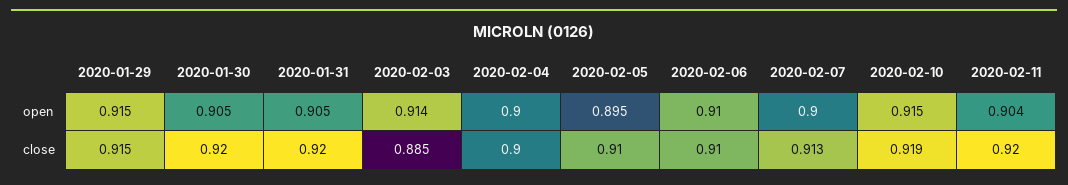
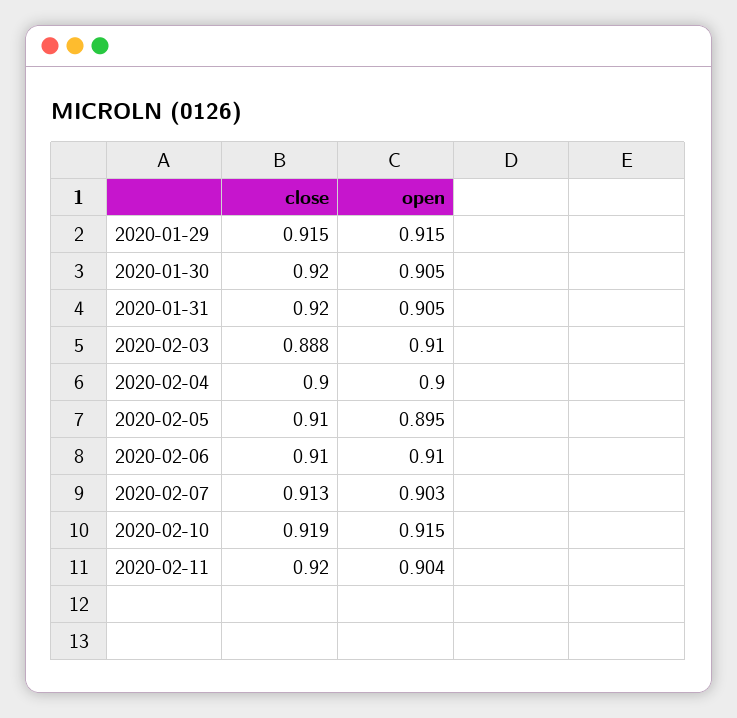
2020-02-03, open: 0.914 -> 0.91
2020-02-07, open: 0.9 -> 0.903
2020-02-03, close: 0.885 -> 0.888

